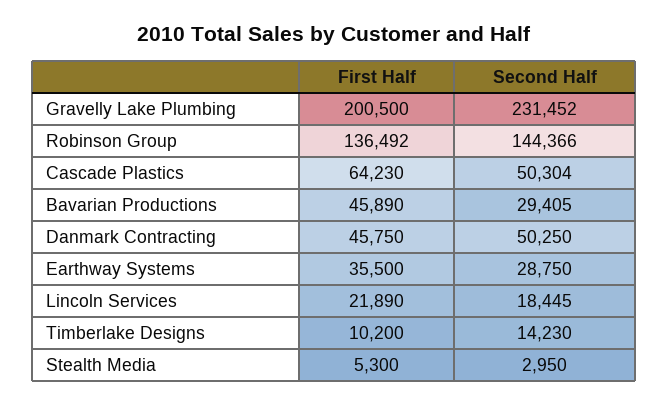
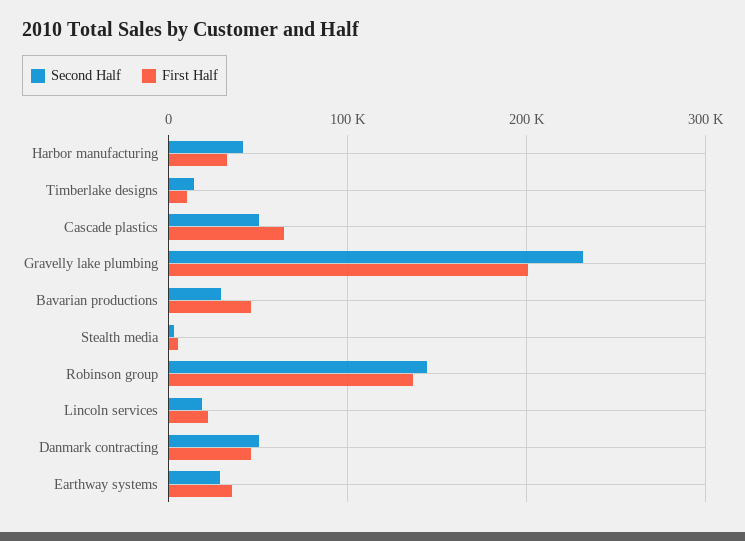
Second Half, Harbor manufacturing: none -> 40000
First Half, Harbor manufacturing: none -> 30000

